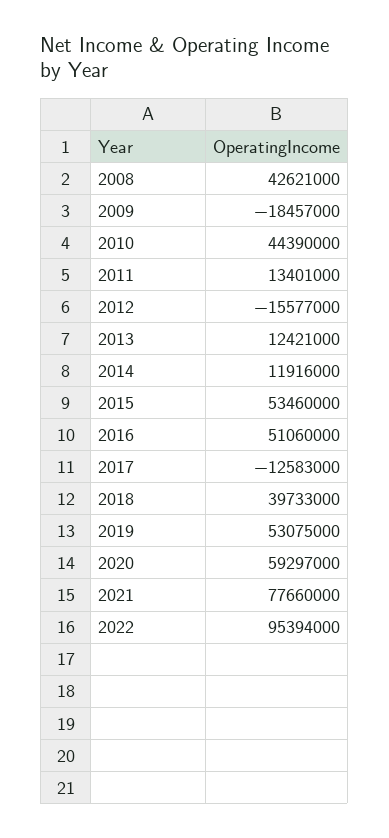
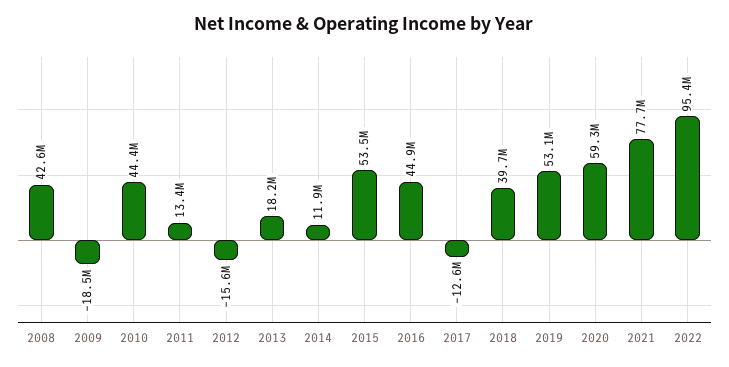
2013: 12421000 -> 18200000
2016: 51060000 -> 44900000

